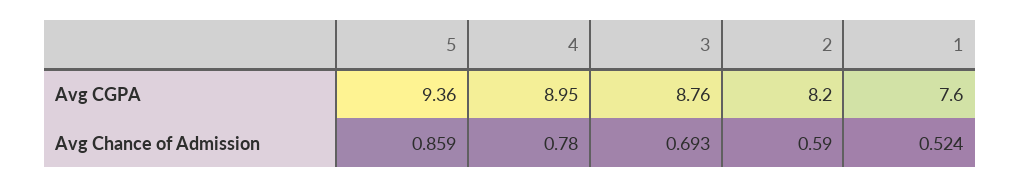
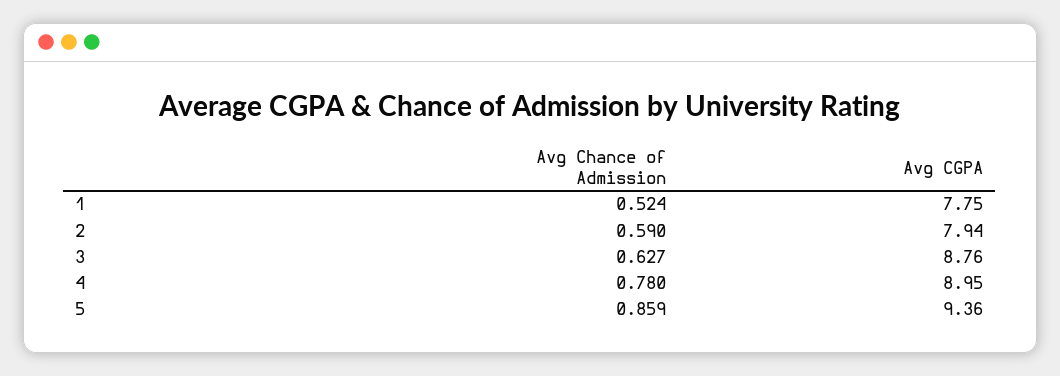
2, Avg CGPA: 8.2 -> 7.94
1, Avg CGPA: 7.6 -> 7.75
3, Avg Chance of Admission: 0.693 -> 0.627

